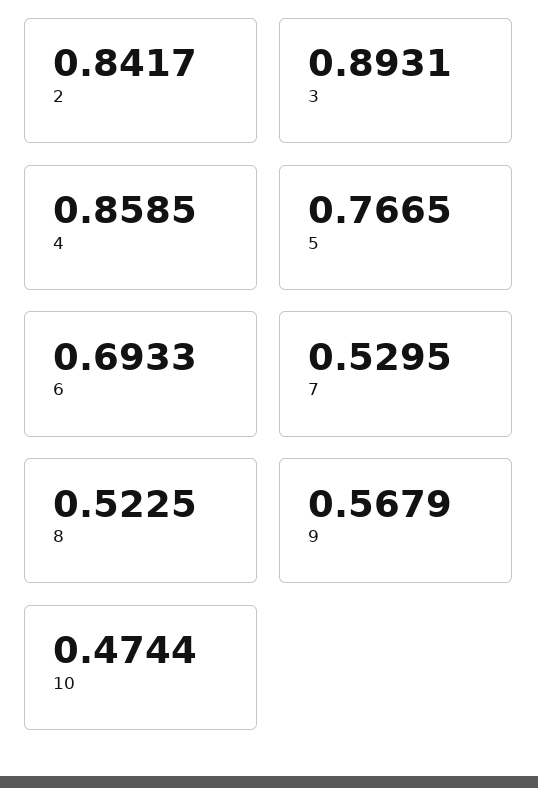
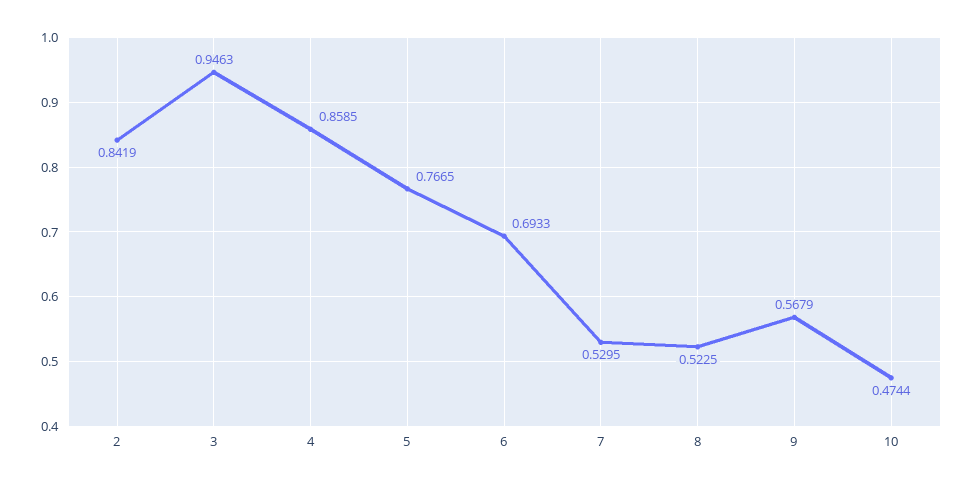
2: 0.8417 -> 0.8419
3: 0.8931 -> 0.9463

